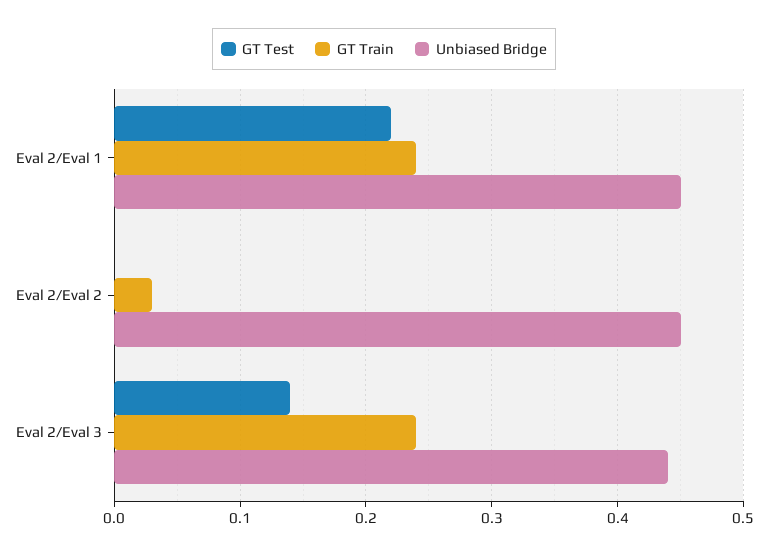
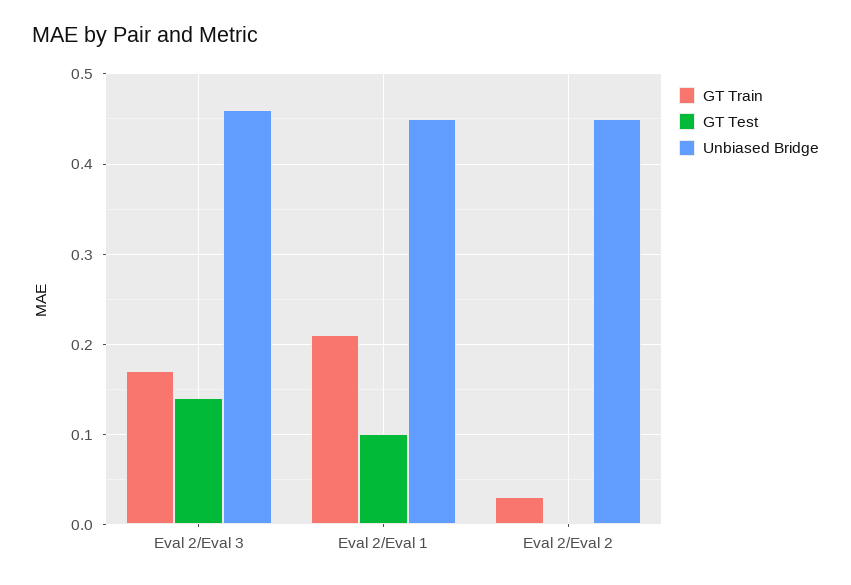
GT Test, Eval 2/Eval 1: 0.22 -> 0.1
GT Train, Eval 2/Eval 1: 0.24 -> 0.21
GT Train, Eval 2/Eval 3: 0.24 -> 0.17
Unbiased Bridge, Eval 2/Eval 3: 0.44 -> 0.46

